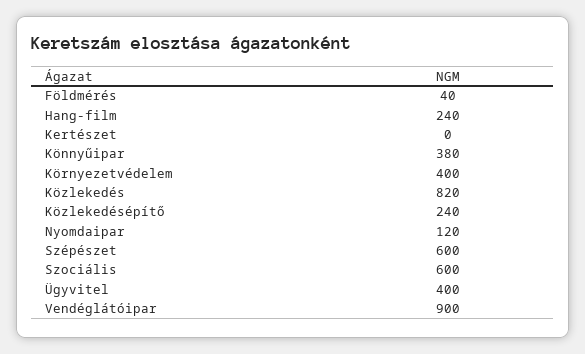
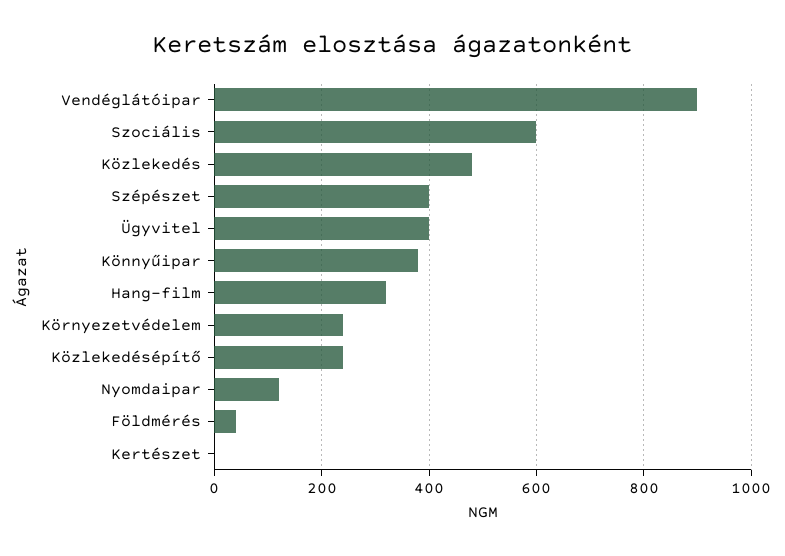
Hang-film: 240 -> 320
Környezetvédelem: 400 -> 240
Közlekedés: 820 -> 480
Szépészet: 600 -> 400

